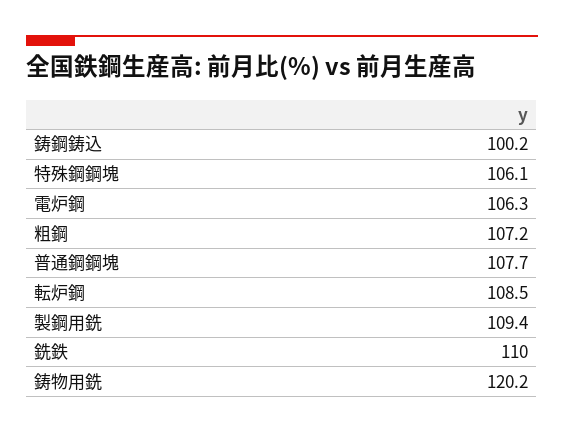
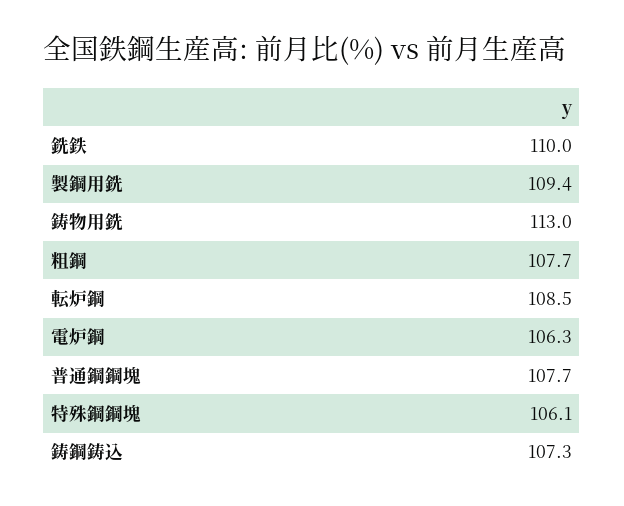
鋳鋼鋳込: 100.2 -> 107.3
粗鋼: 107.2 -> 107.7
鋳物用銑: 120.2 -> 113

